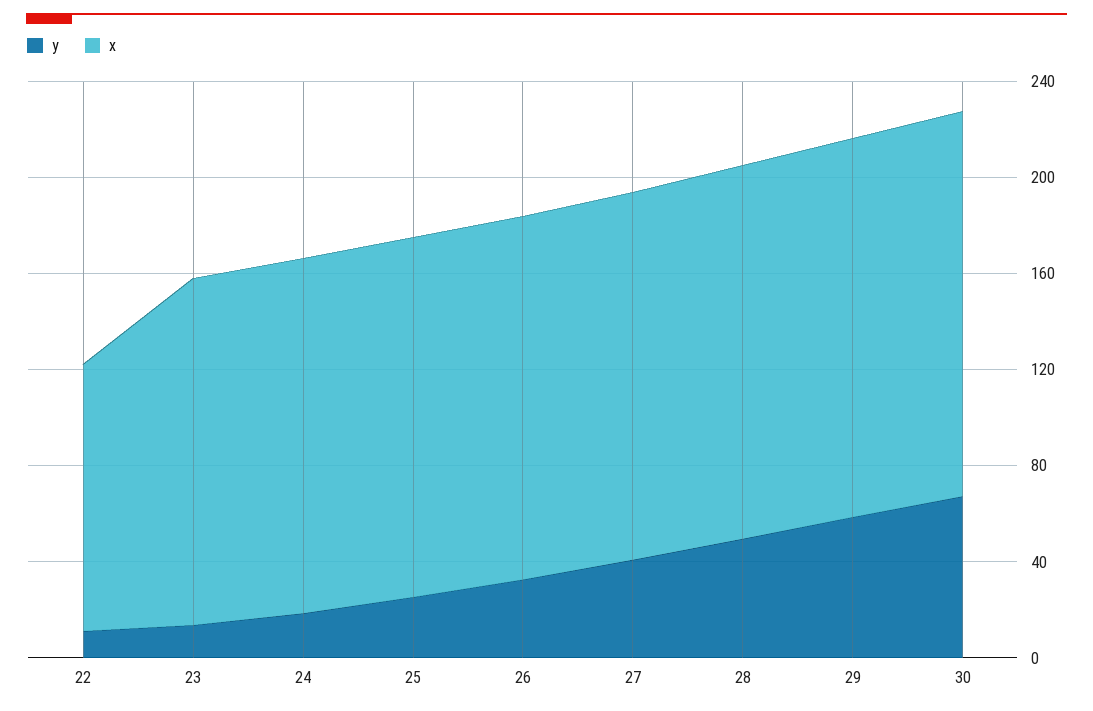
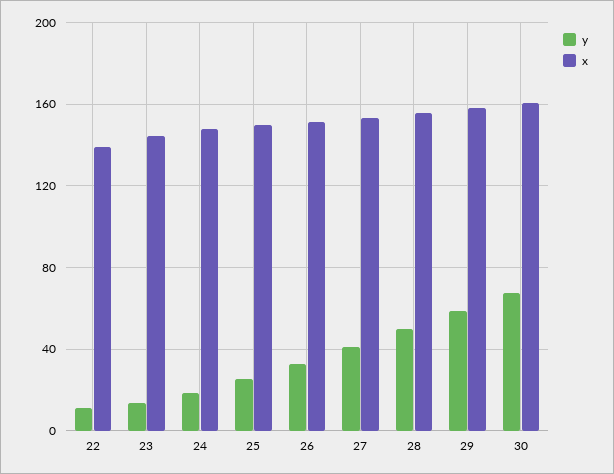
x, 22: 110 -> 140

